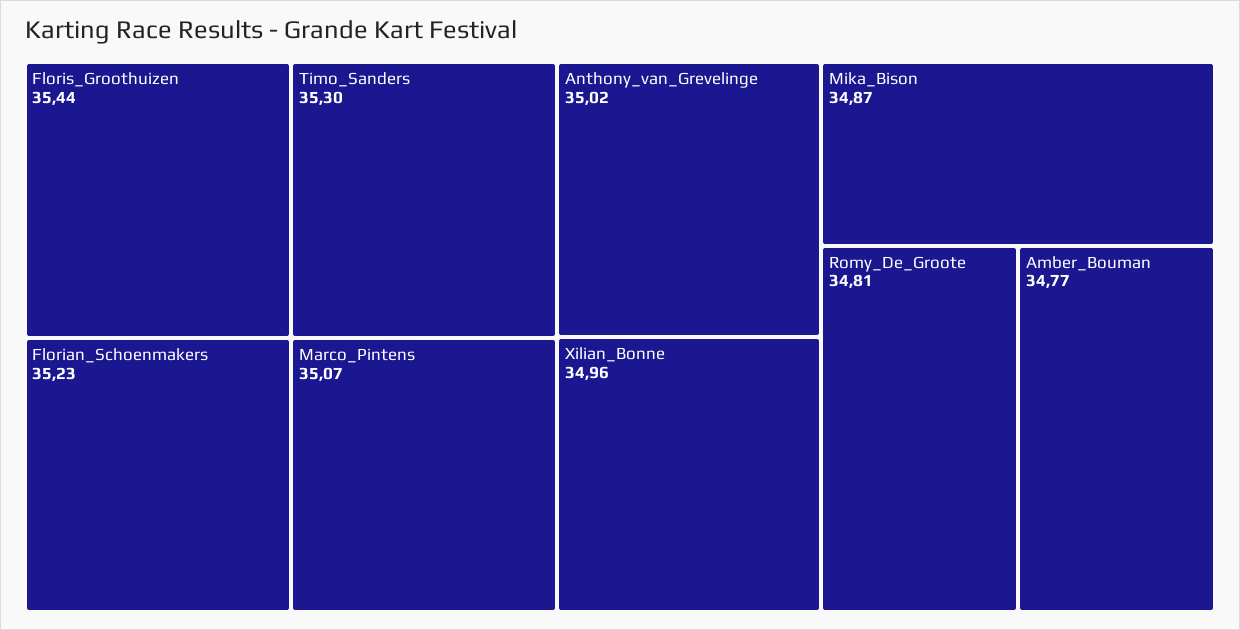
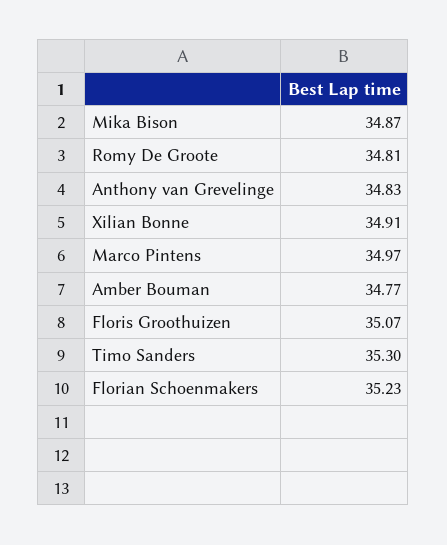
Floris_Groothuizen: 35.44 -> 35.07
Marco_Pintens: 35.07 -> 34.97
Anthony_van_Grevelinge: 35.02 -> 34.83
Xilian_Bonne: 34.96 -> 34.91

